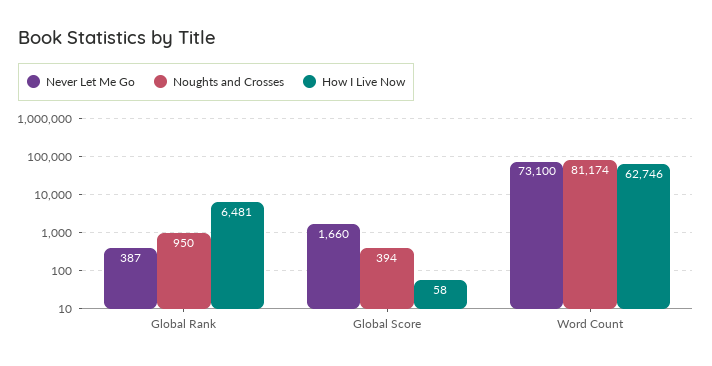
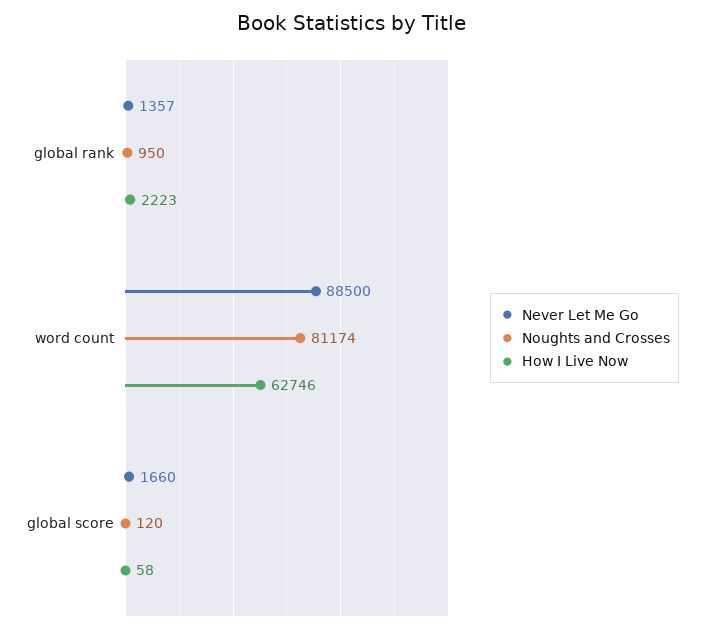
Never Let Me Go, Global Rank: 387 -> 1357
How I Live Now, Global Rank: 6481 -> 2223
Noughts and Crosses, Global Score: 394 -> 120
Never Let Me Go, Word Count: 73100 -> 88500

